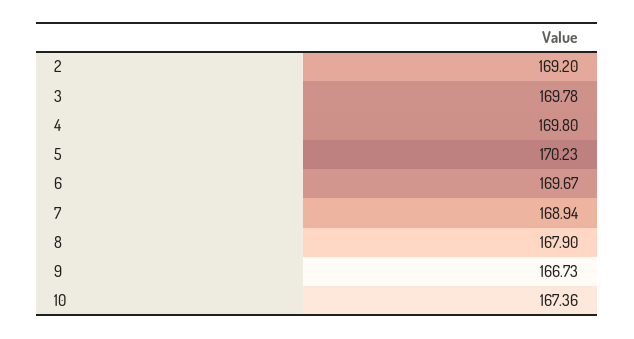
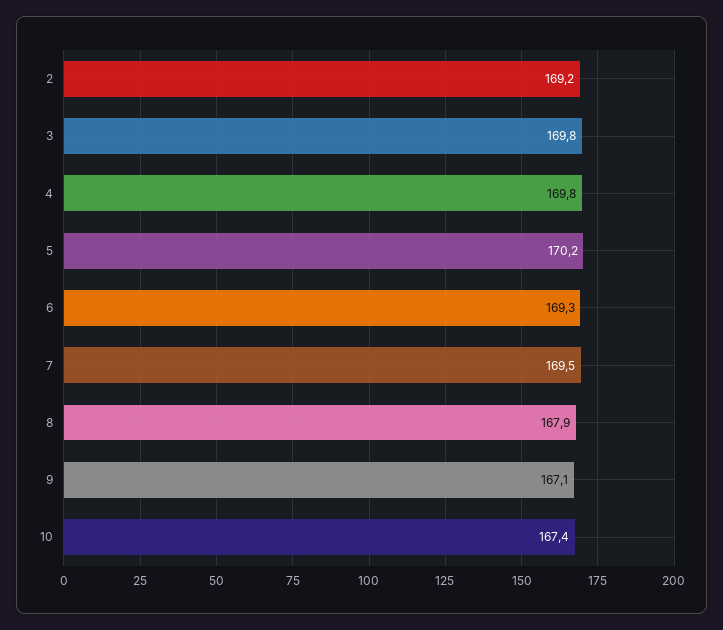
6: 169.67 -> 169.3
7: 168.94 -> 169.5
9: 166.73 -> 167.1

